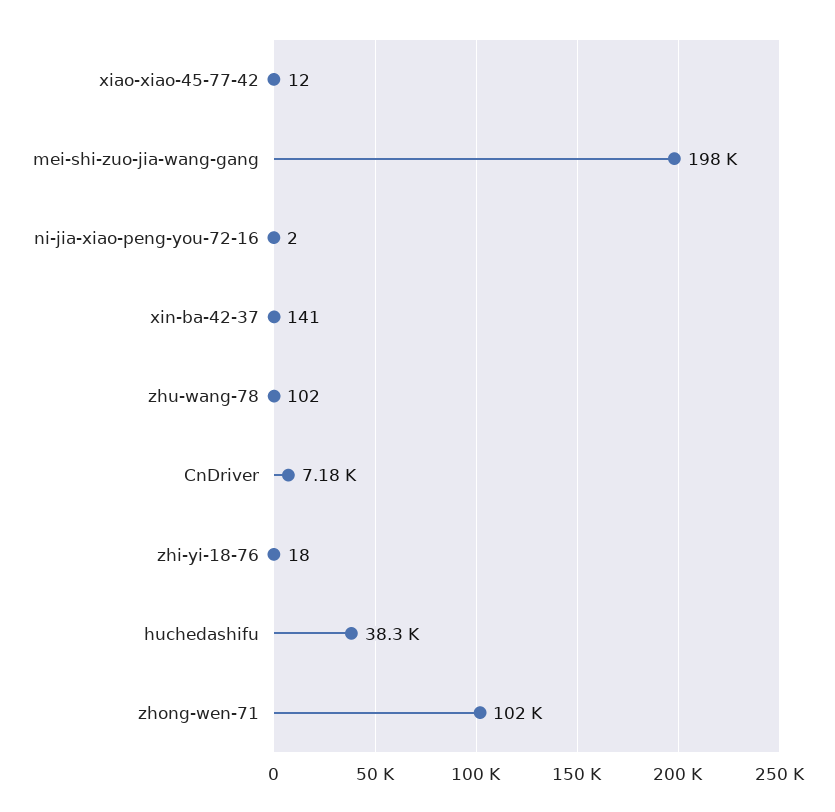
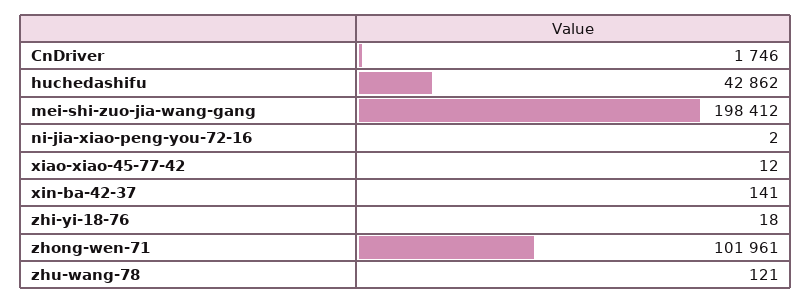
zhu-wang-78: 102 -> 121
CnDriver: 7180 -> 1746
huchedashifu: 38300 -> 42862

